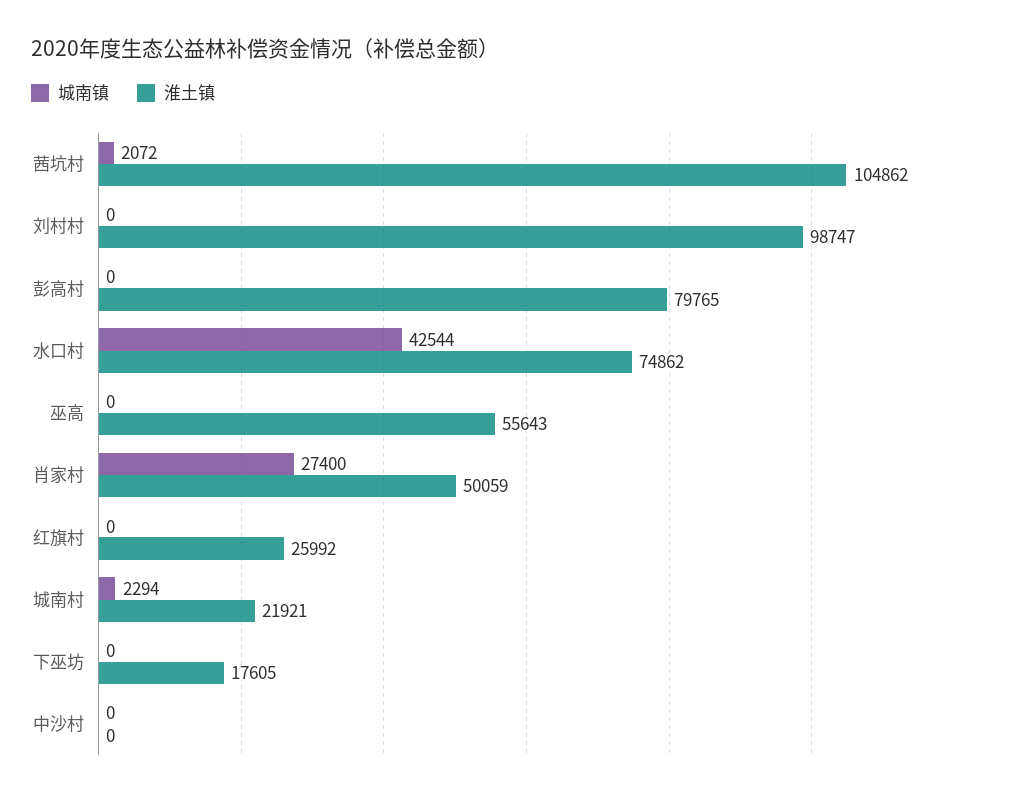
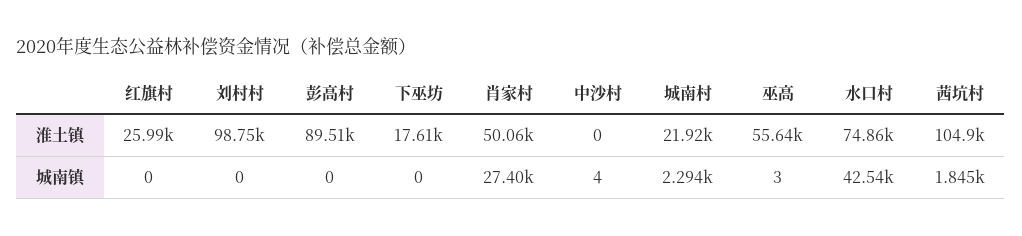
城南镇, 茜坑村: 2072 -> 1845
淮土镇, 彭高村: 79765 -> 89510
城南镇, 巫高: 0 -> 3
城南镇, 中沙村: 0 -> 4

